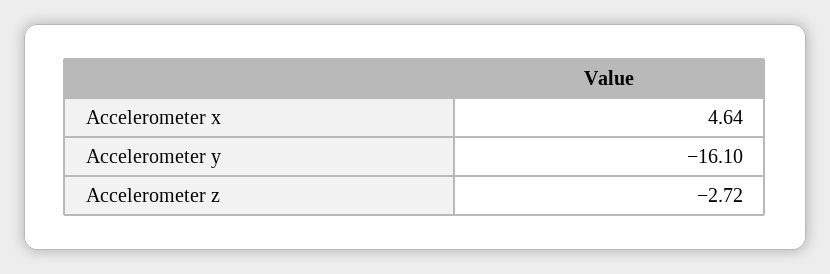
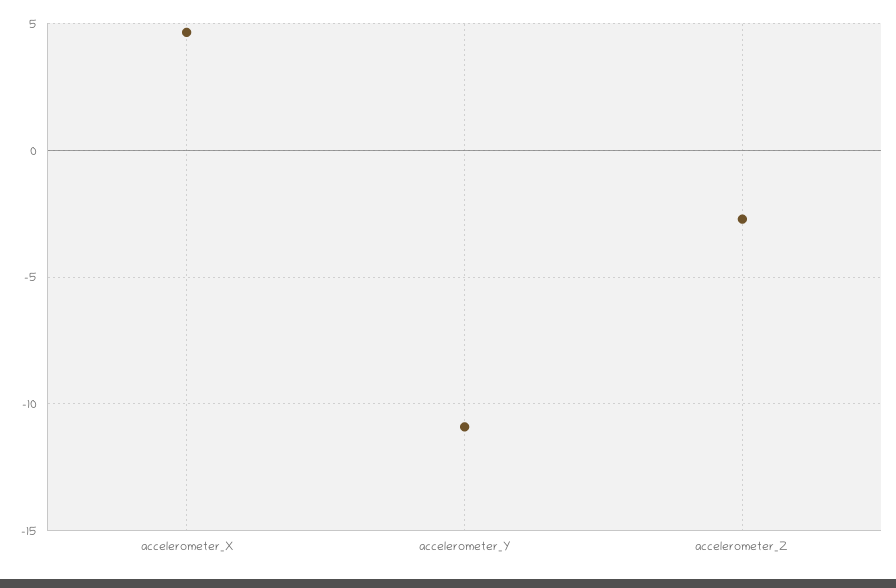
Accelerometer y: -16.1 -> -11

